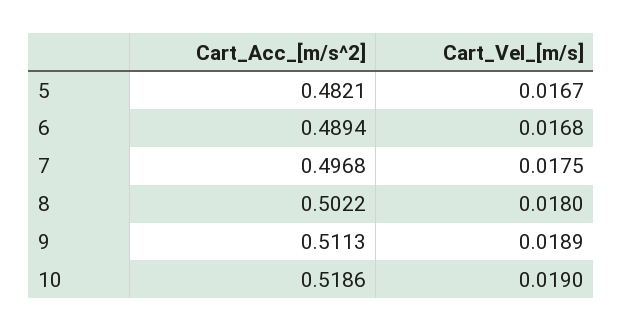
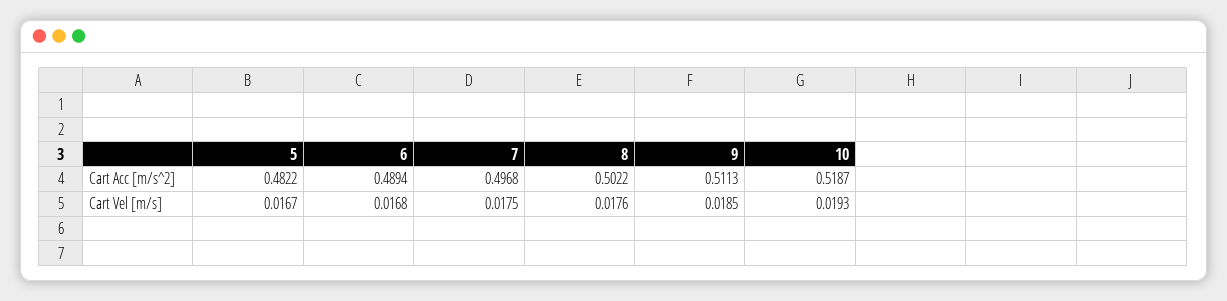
Cart_Acc_[m/s^2], 5: 0.4821 -> 0.4822
Cart_Vel_[m/s], 8: 0.018 -> 0.0176
Cart_Vel_[m/s], 9: 0.0189 -> 0.0185
Cart_Acc_[m/s^2], 10: 0.5186 -> 0.5187
Cart_Vel_[m/s], 10: 0.019 -> 0.0193

